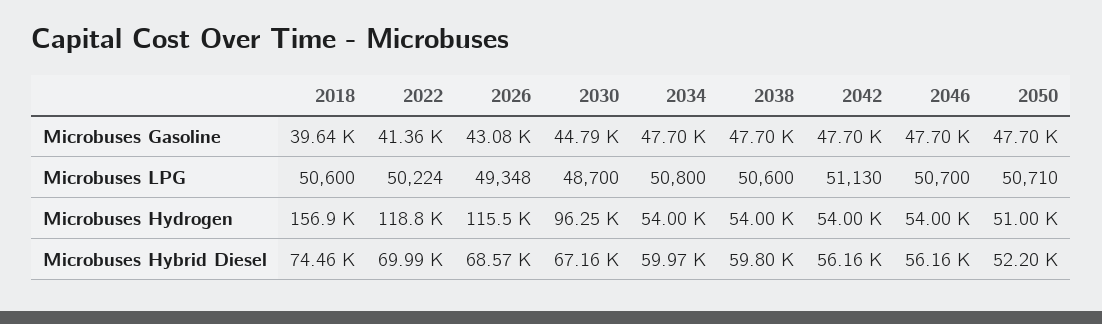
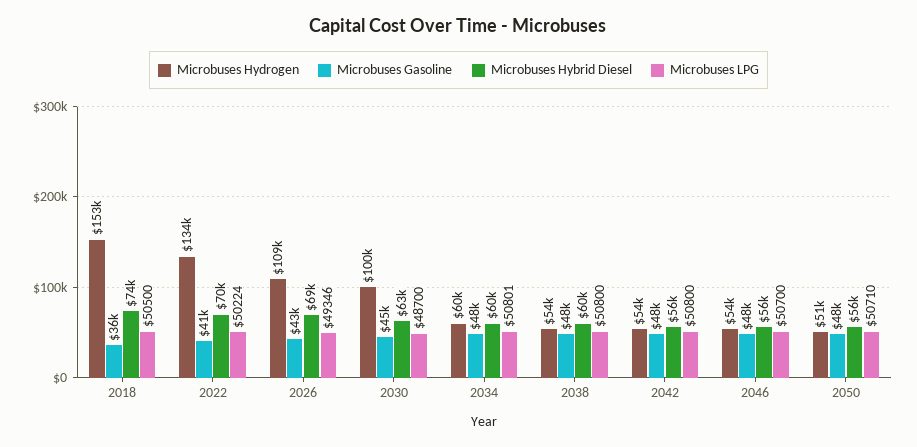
Microbuses Gasoline, 2018: 39640 -> 36000
Microbuses LPG, 2018: 50600 -> 50500
Microbuses LPG, 2026: 49348 -> 49346
Microbuses LPG, 2034: 50800 -> 50801
Microbuses LPG, 2038: 50600 -> 50800
Microbuses LPG, 2042: 51130 -> 50800
Microbuses Hydrogen, 2018: 156900 -> 153000
Microbuses Hydrogen, 2022: 118800 -> 134000
Microbuses Hydrogen, 2026: 115500 -> 109000
Microbuses Hydrogen, 2030: 96250 -> 100000
Microbuses Hydrogen, 2034: 54000 -> 60000
Microbuses Hybrid Diesel, 2030: 67160 -> 63000
Microbuses Hybrid Diesel, 2050: 52200 -> 56000

